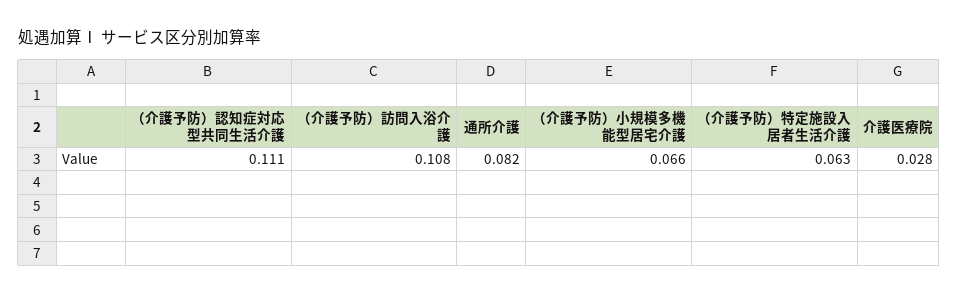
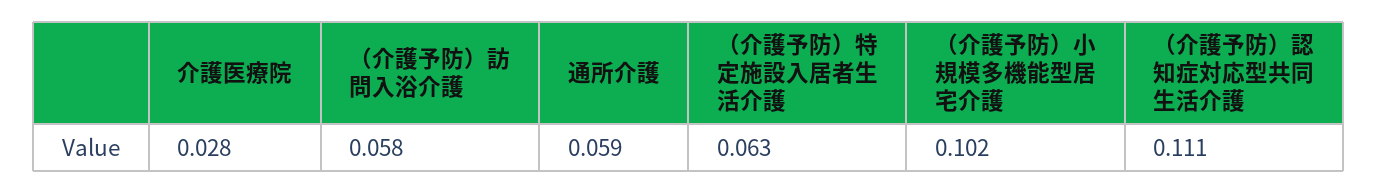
（介護予防）訪問入浴介護: 0.108 -> 0.058
通所介護: 0.082 -> 0.059
（介護予防）小規模多機能型居宅介護: 0.066 -> 0.102

